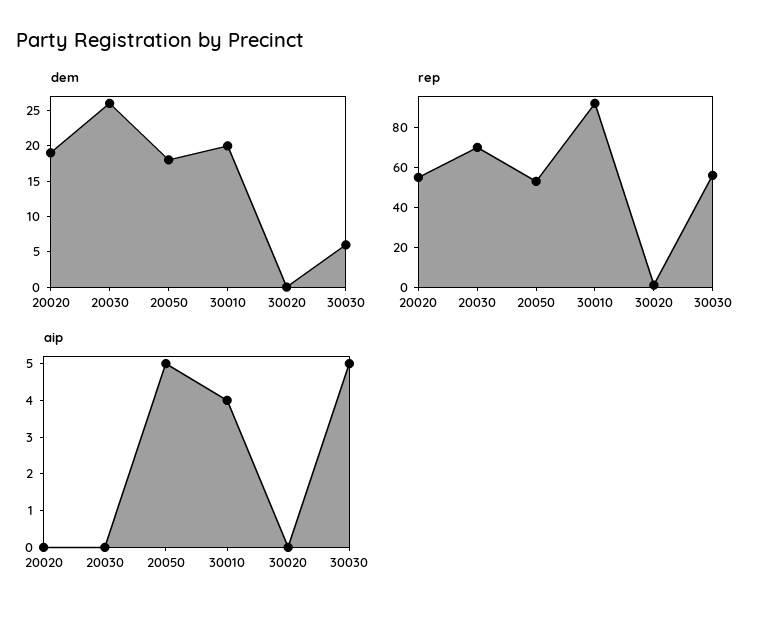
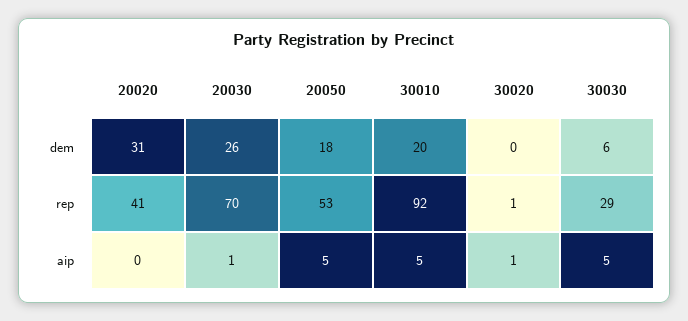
dem, 20020: 20 -> 31
rep, 20020: 55 -> 41
rep, 30030: 55 -> 29
aip, 20030: 0 -> 1
aip, 30010: 4 -> 5
aip, 30020: 0 -> 1

